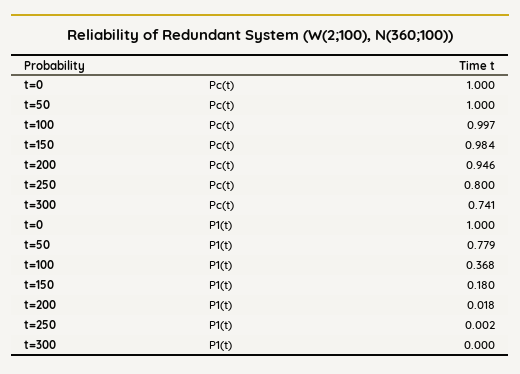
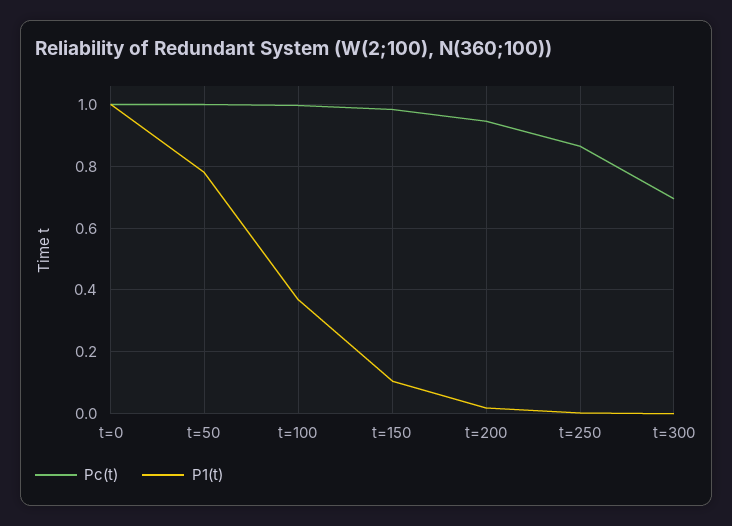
Pc(t), t=250: 0.8 -> 0.86
Pc(t), t=300: 0.741 -> 0.7
P1(t), t=150: 0.18 -> 0.1

